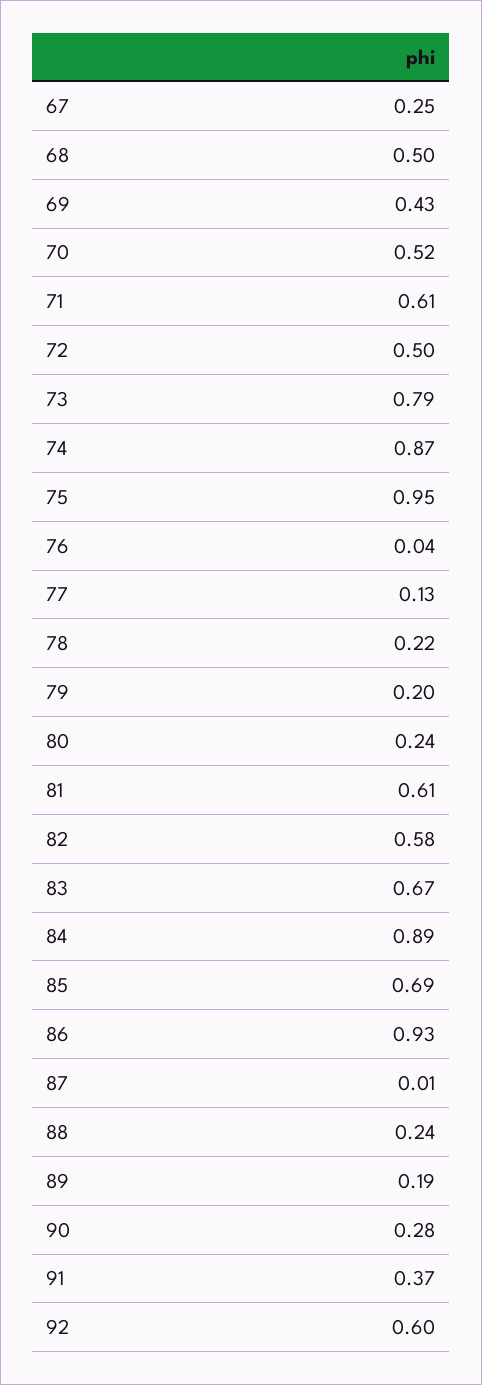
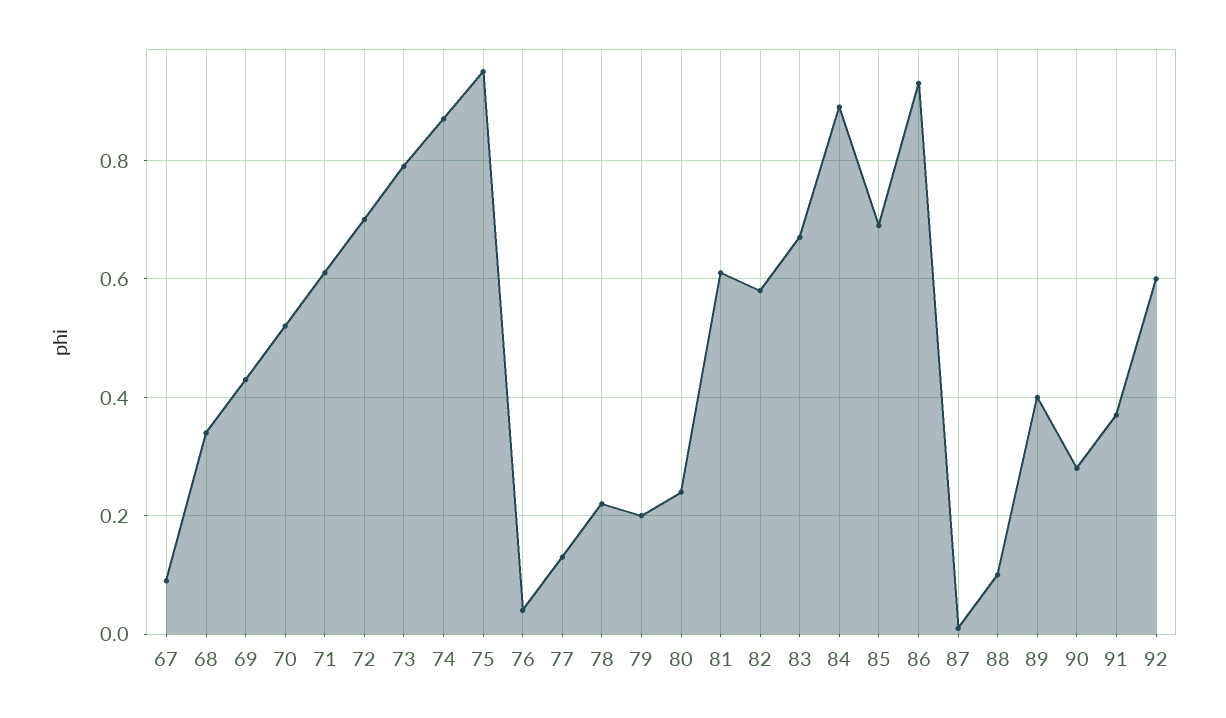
67: 0.25 -> 0.1
68: 0.5 -> 0.35
72: 0.5 -> 0.7
88: 0.24 -> 0.1
89: 0.19 -> 0.4

